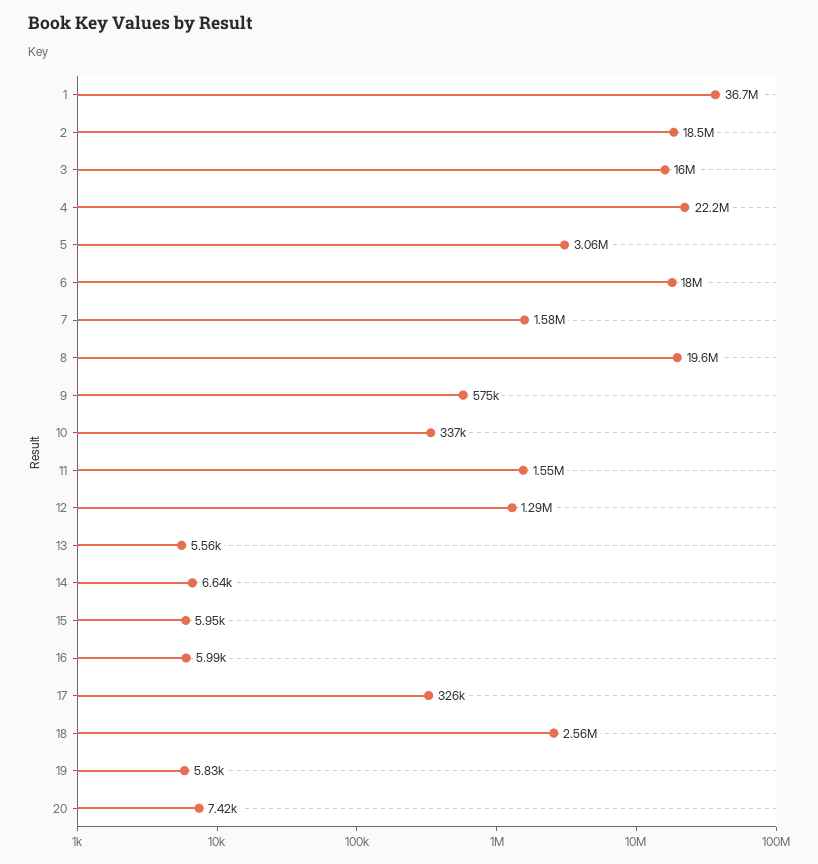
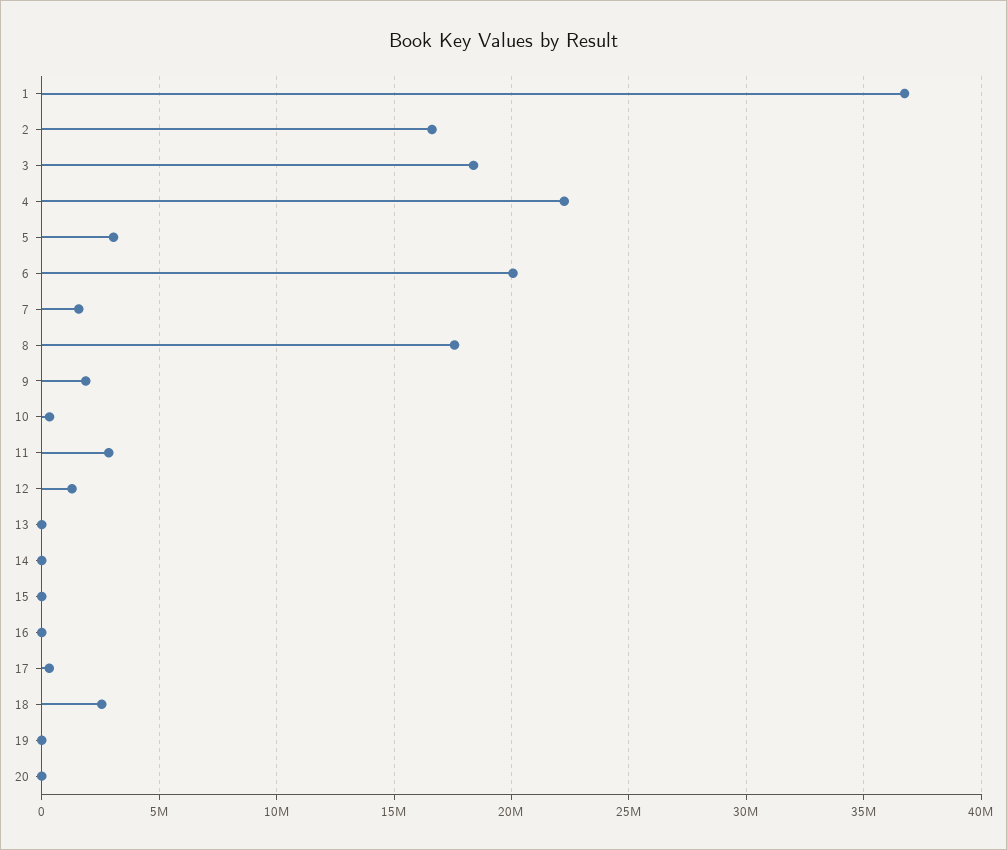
2: 18500000 -> 16500000
3: 16000000 -> 18500000
6: 18000000 -> 20000000
8: 19600000 -> 17500000
9: 575000 -> 2000000
11: 1550000 -> 3000000

